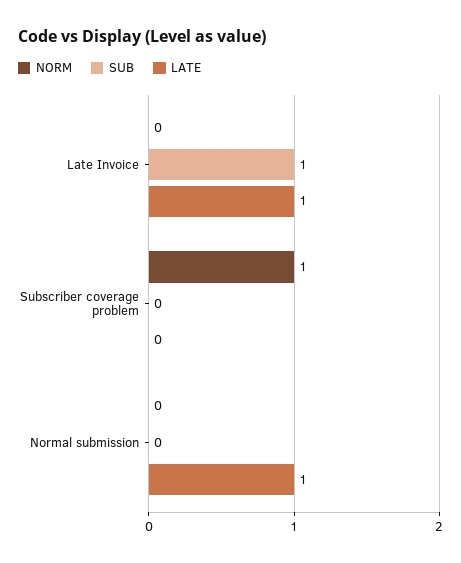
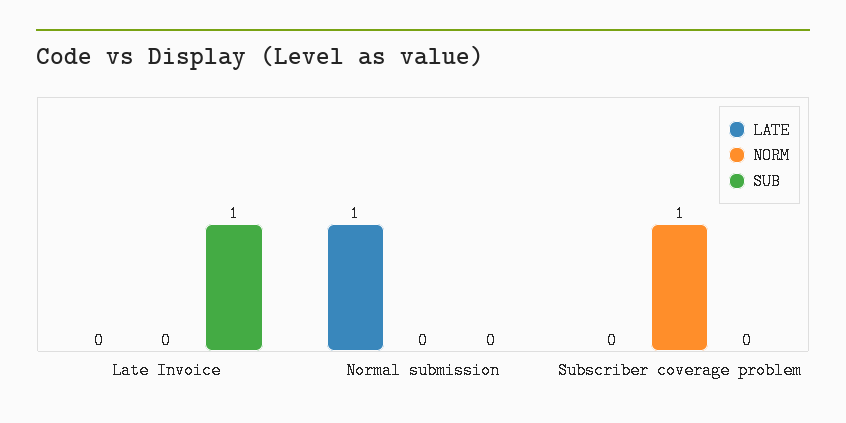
LATE, Late Invoice: 1 -> 0

